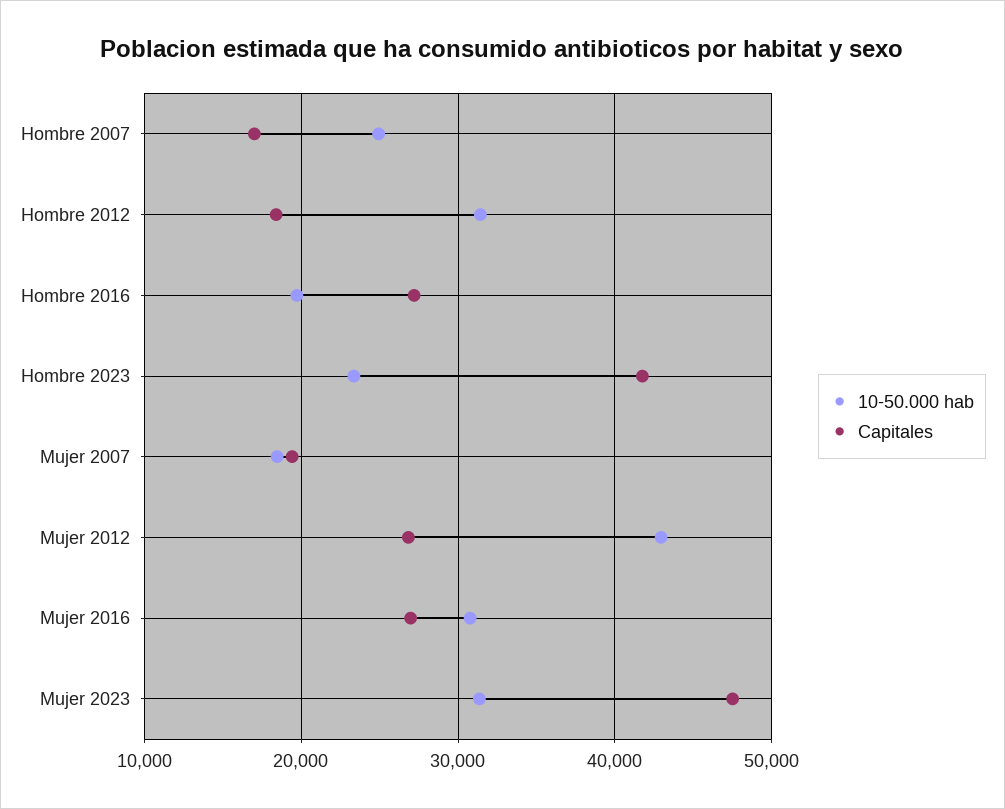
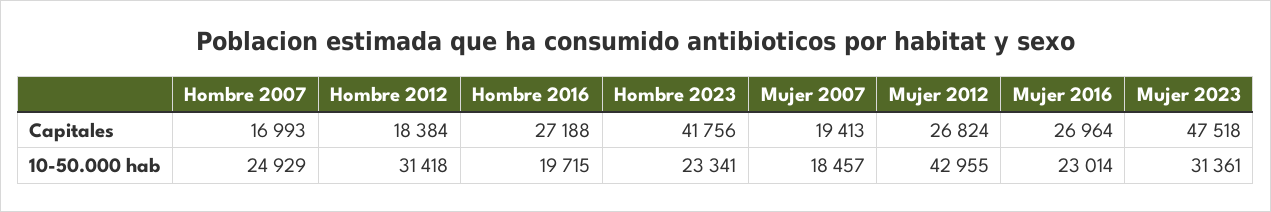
10-50.000 hab, Mujer 2016: 31000 -> 23014

